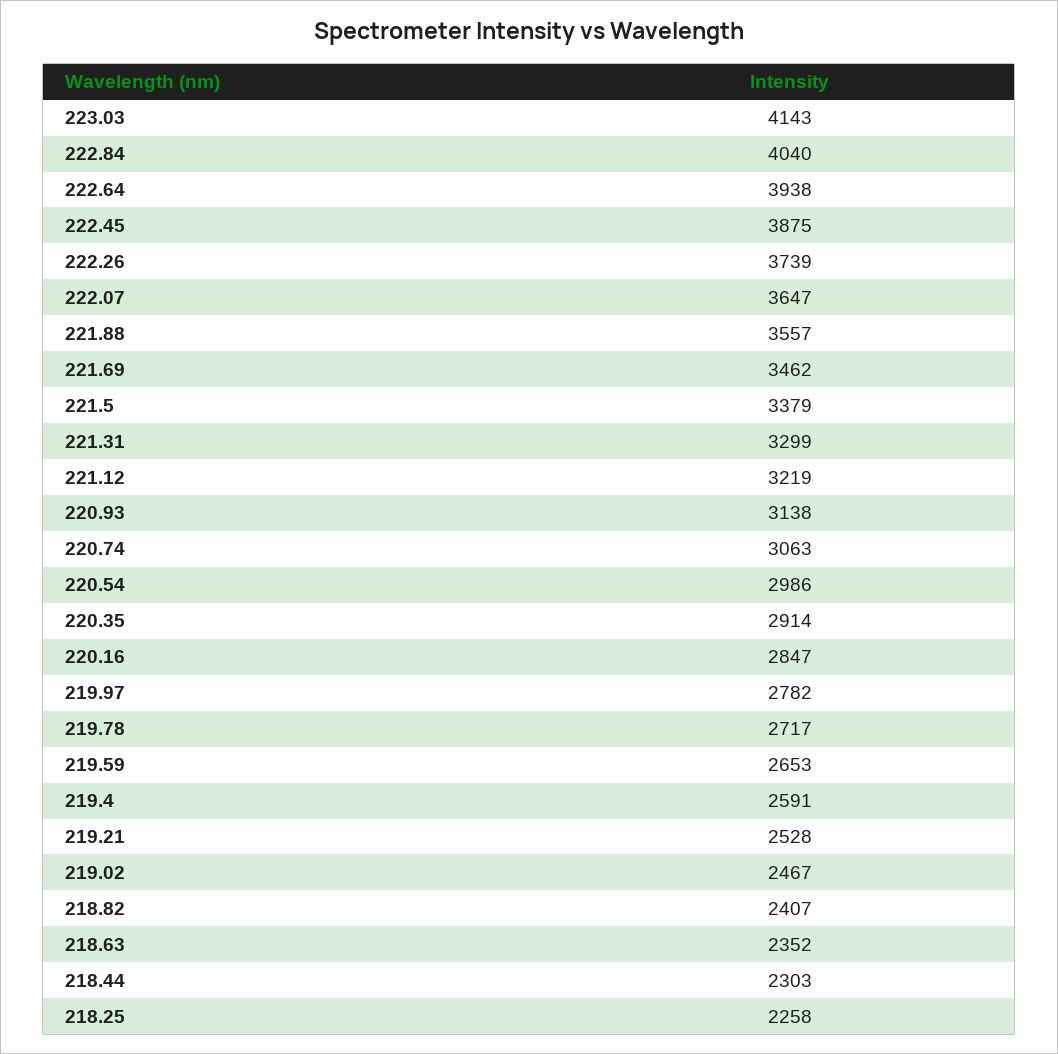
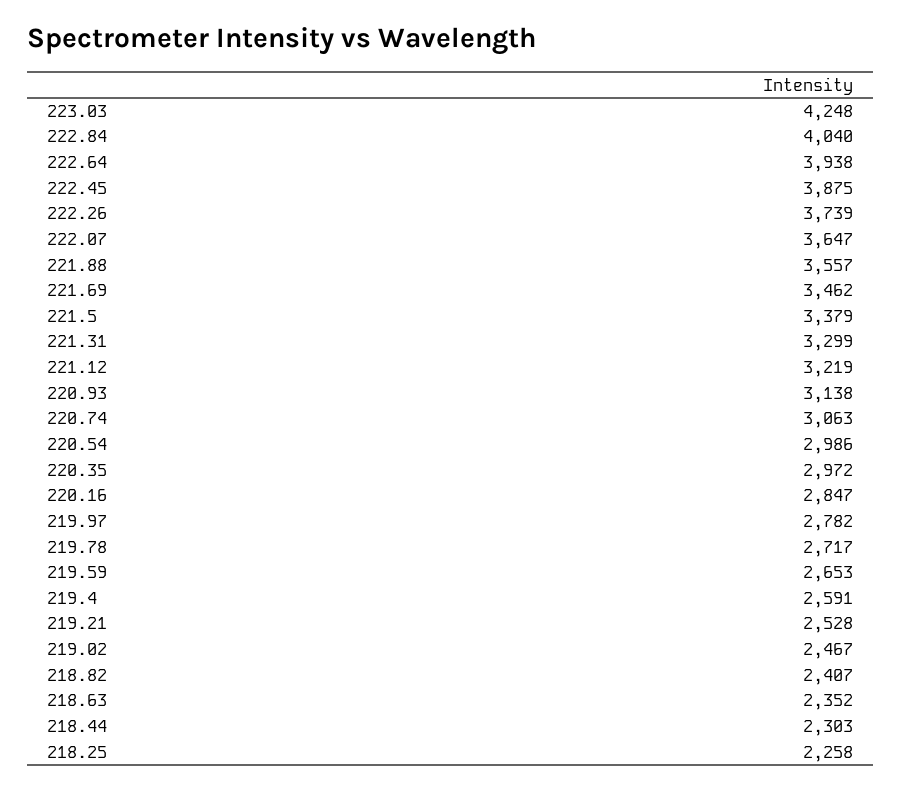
223.03: 4143 -> 4248
220.35: 2914 -> 2972

